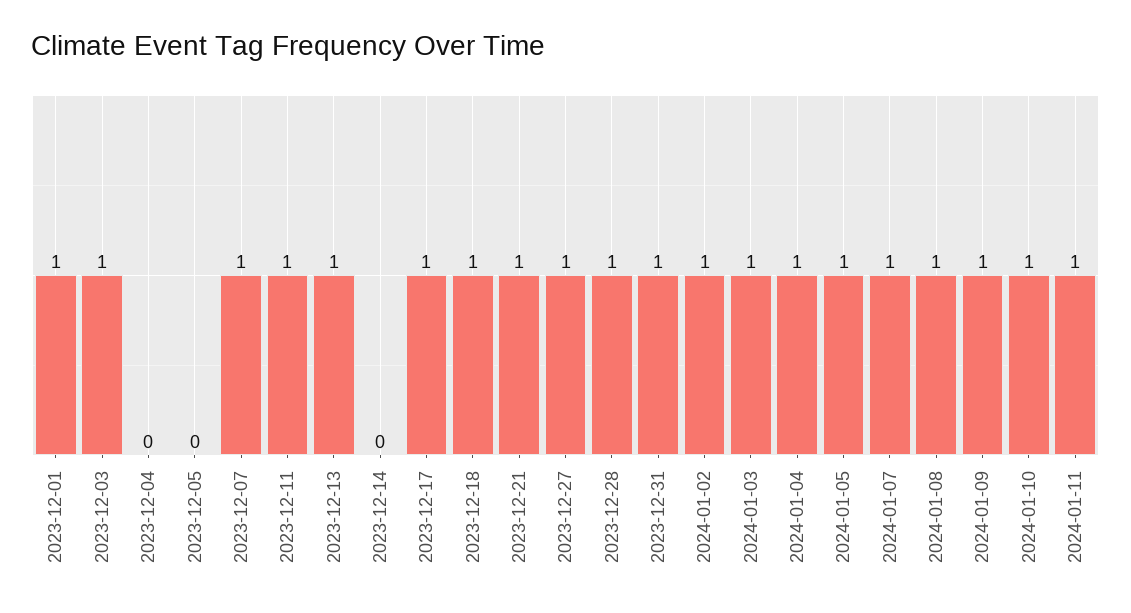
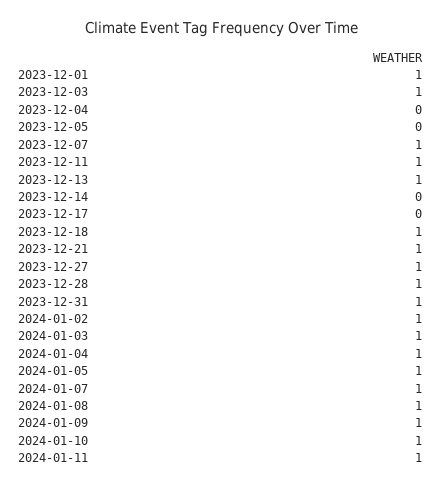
2023-12-17: 1 -> 0

